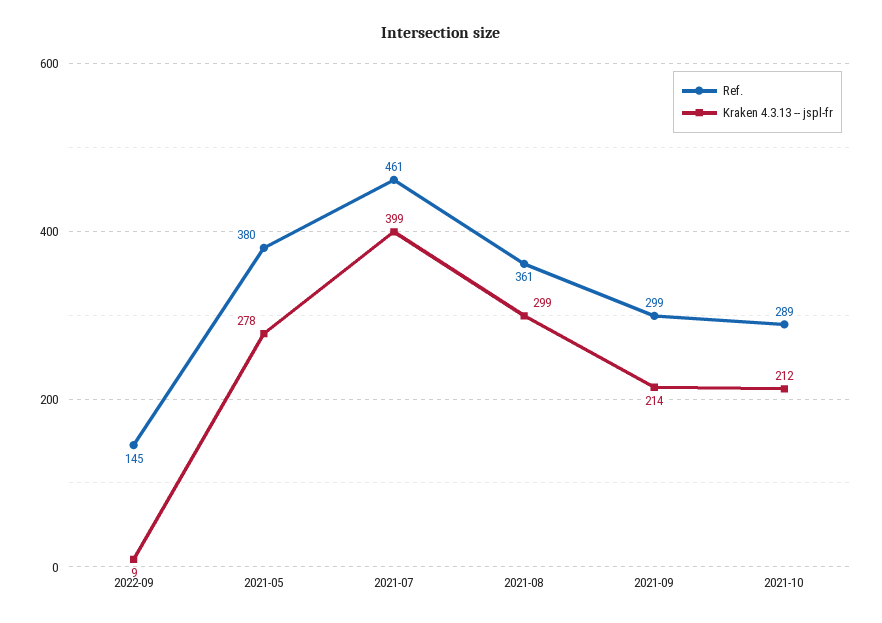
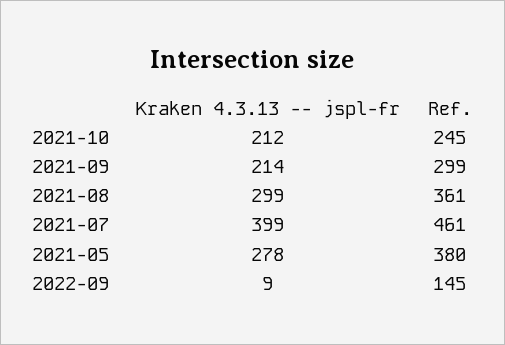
Ref., 2021-10: 289 -> 245

